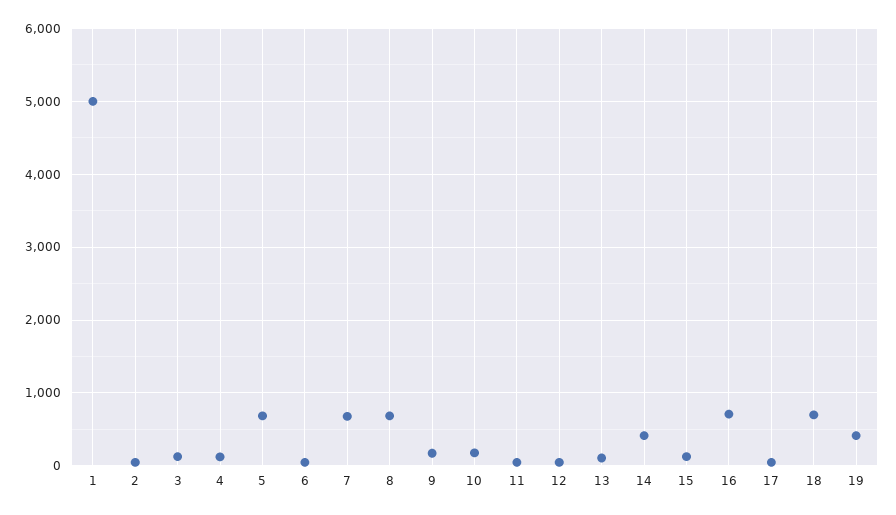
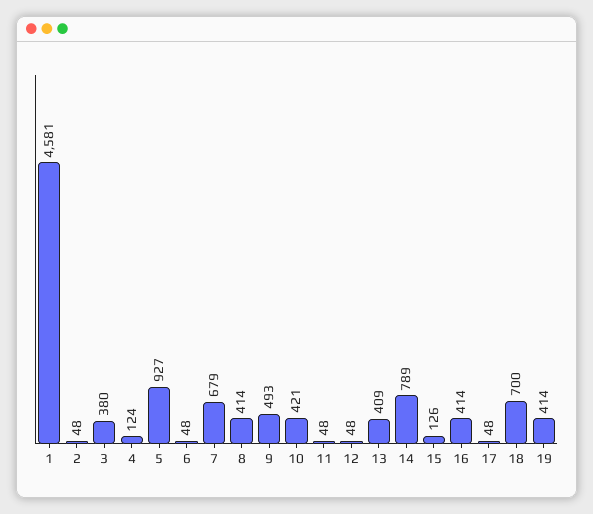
1: 5000 -> 4581
3: 100 -> 380
5: 700 -> 927
8: 700 -> 414
9: 200 -> 493
10: 200 -> 421
13: 100 -> 409
14: 400 -> 789
16: 700 -> 414

